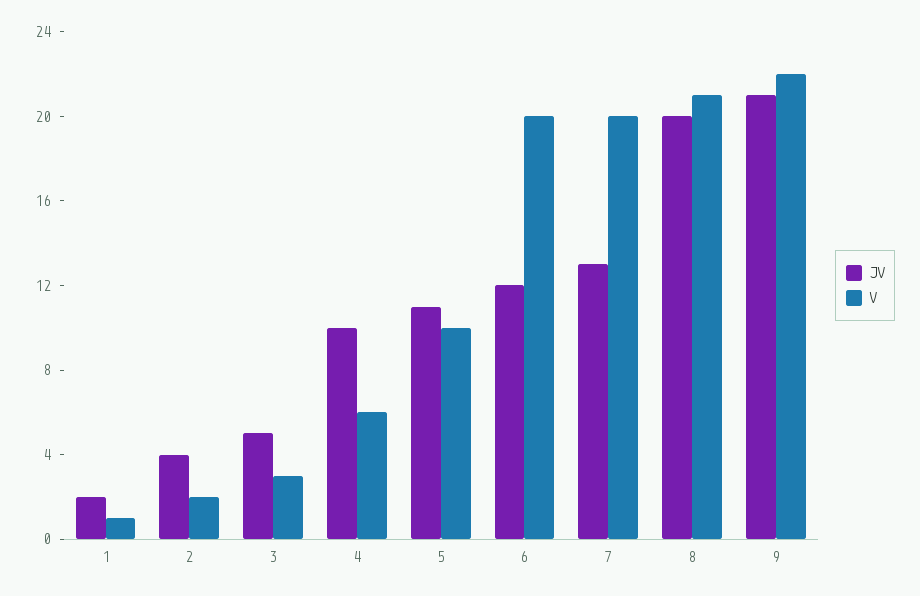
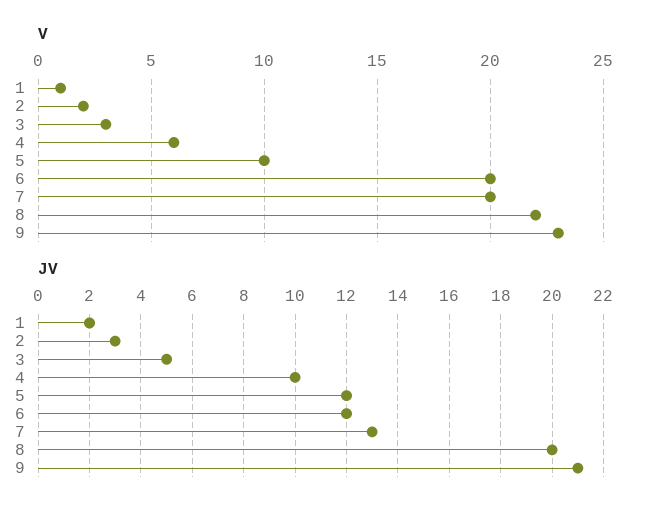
JV, 2: 4 -> 3
JV, 5: 11 -> 12
V, 8: 21 -> 22
V, 9: 22 -> 23

